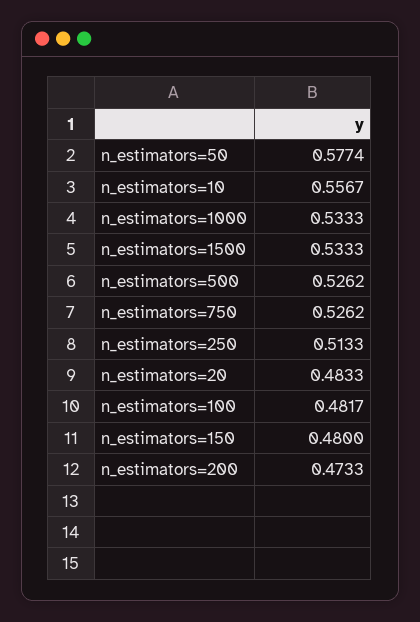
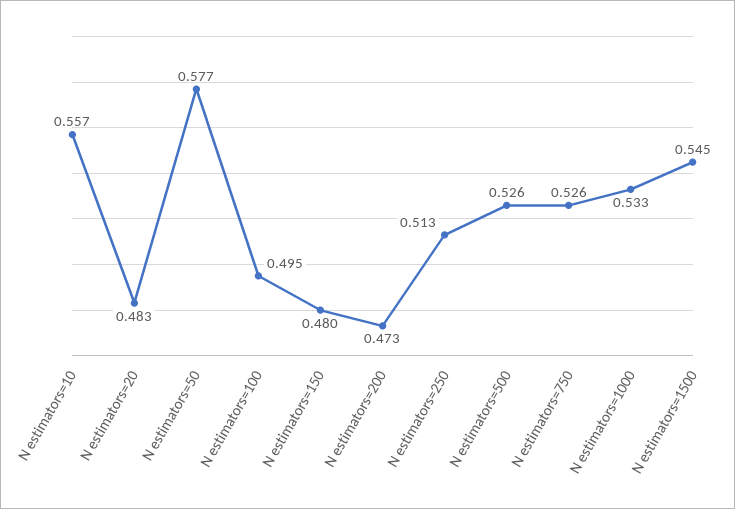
n_estimators=1500: 0.5333 -> 0.545
n_estimators=100: 0.4817 -> 0.495

